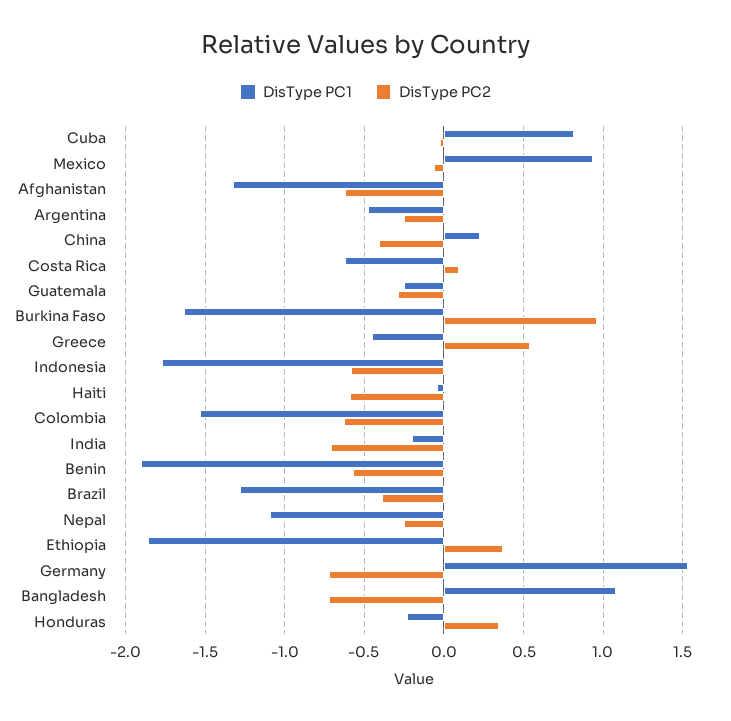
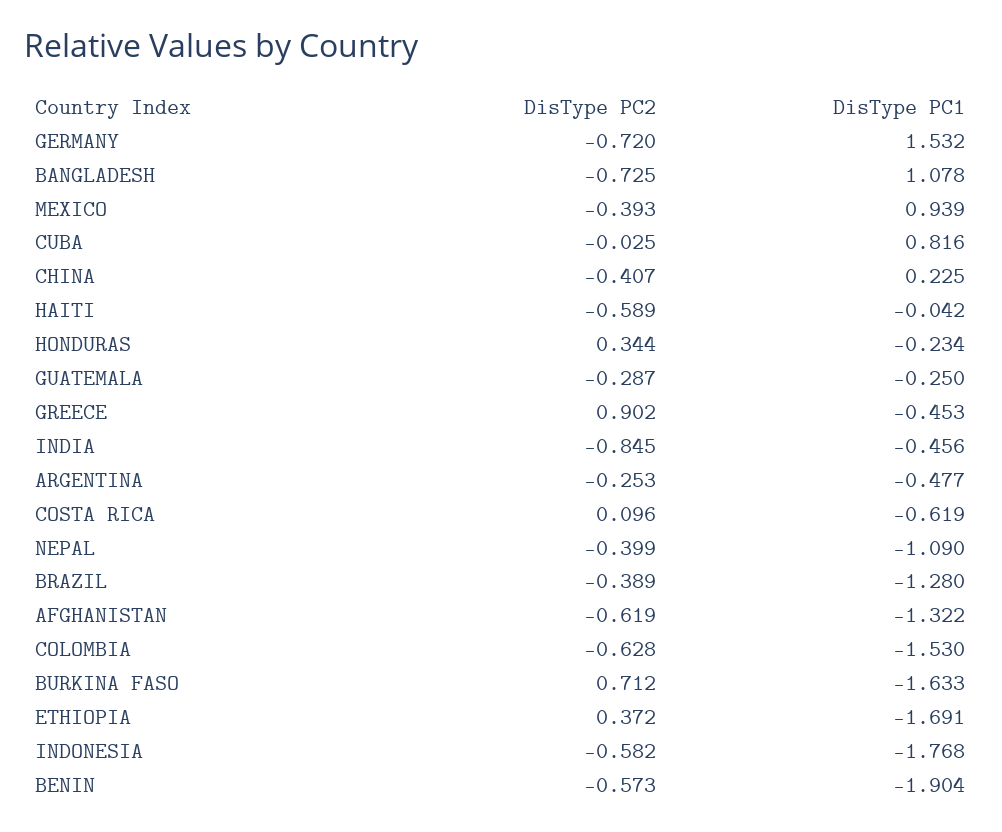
DisType PC2, Mexico: -0.05 -> -0.393
DisType PC2, Burkina Faso: 0.95 -> 0.712
DisType PC2, Greece: 0.55 -> 0.902
DisType PC1, India: -0.2 -> -0.456
DisType PC2, India: -0.7 -> -0.845
DisType PC2, Nepal: -0.25 -> -0.399
DisType PC1, Ethiopia: -1.85 -> -1.691

